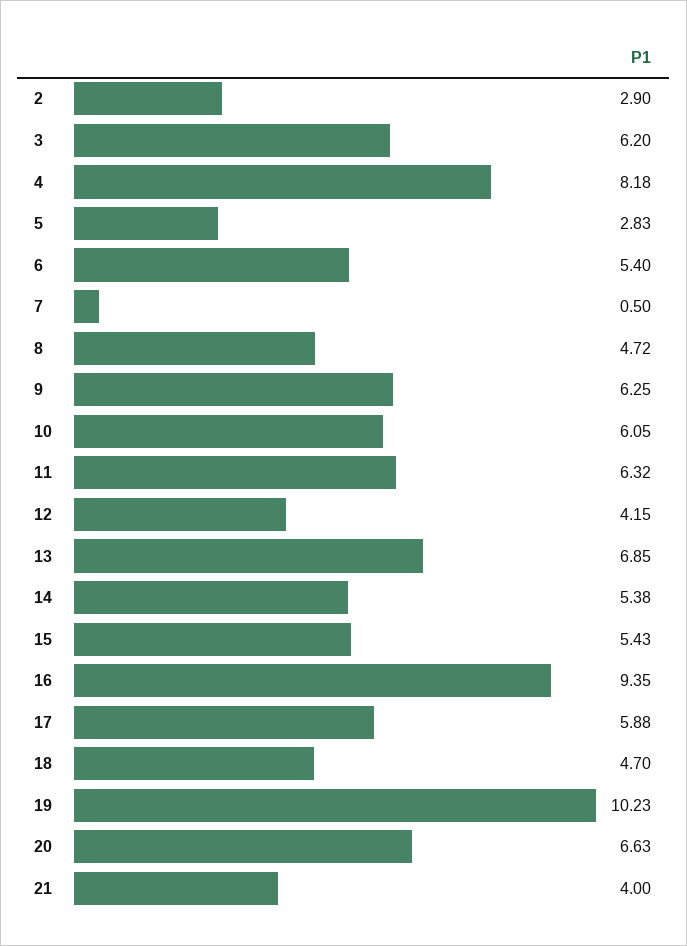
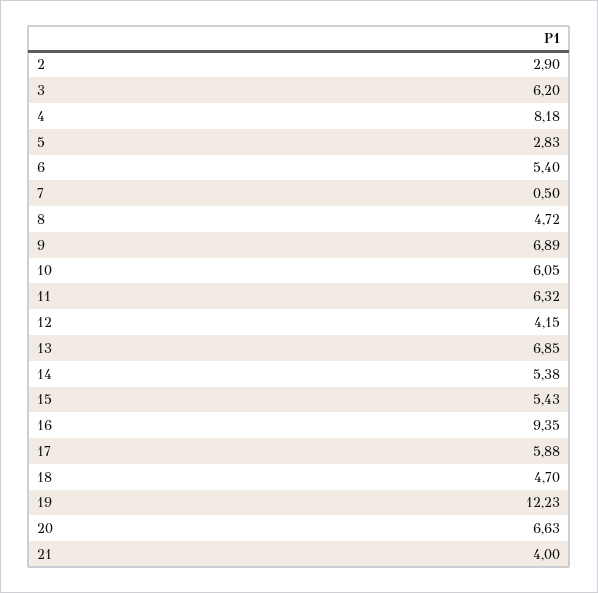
9: 6.25 -> 6.89
19: 10.23 -> 12.23

